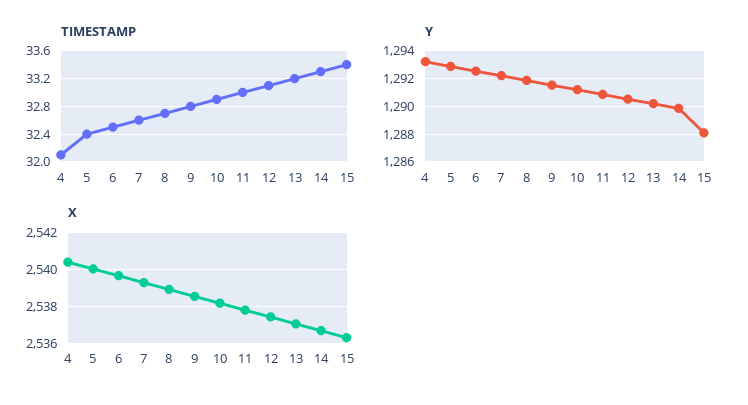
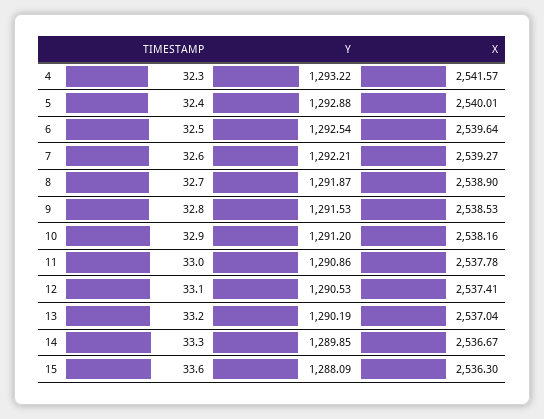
TIMESTAMP, 4: 32.1 -> 32.3
TIMESTAMP, 15: 33.4 -> 33.6
X, 4: 2540.5 -> 2541.57

